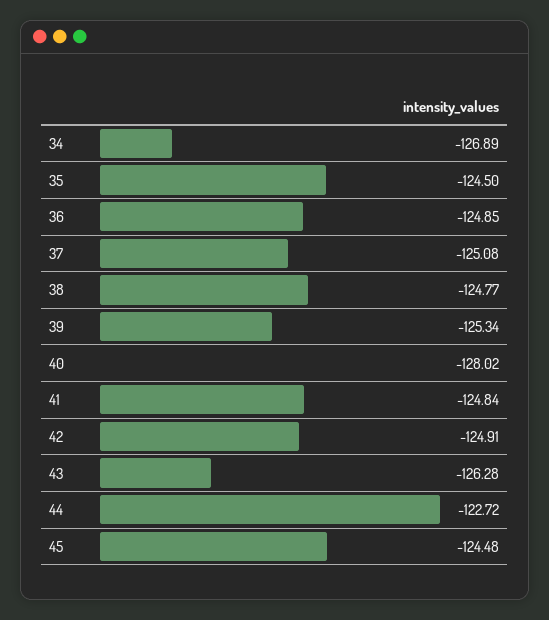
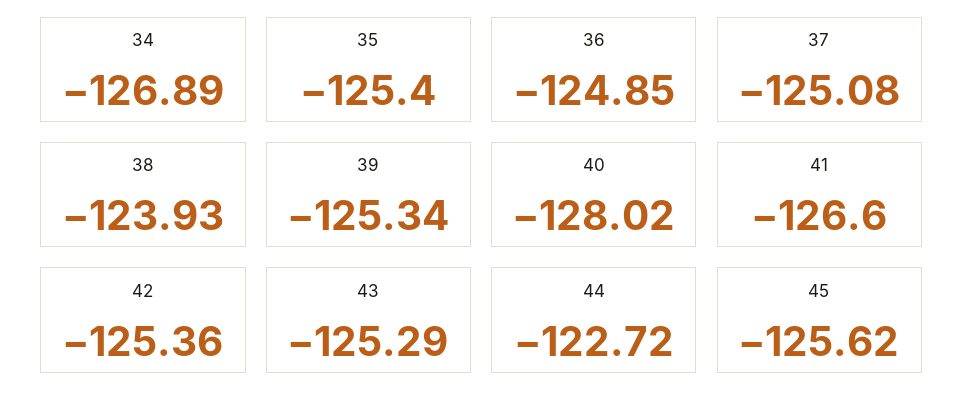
35: -124.5 -> -125.4
38: -124.77 -> -123.93
41: -124.84 -> -126.6
42: -124.91 -> -125.36
43: -126.28 -> -125.29
45: -124.48 -> -125.62

